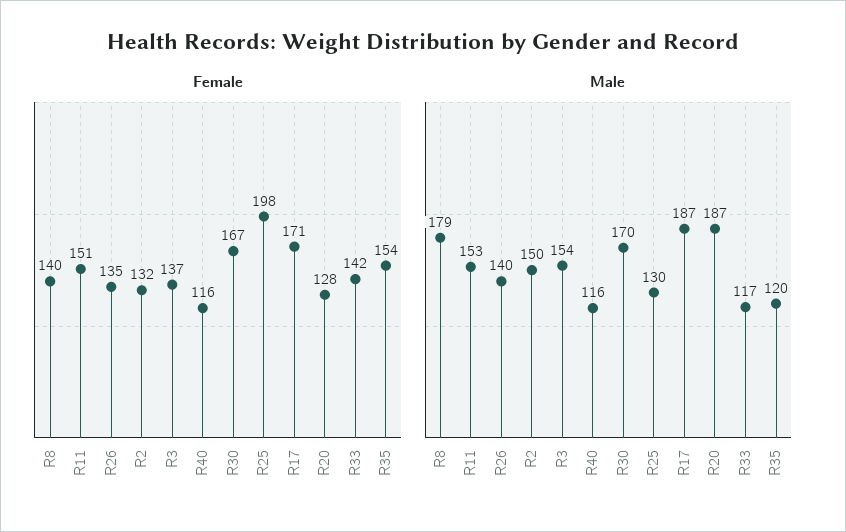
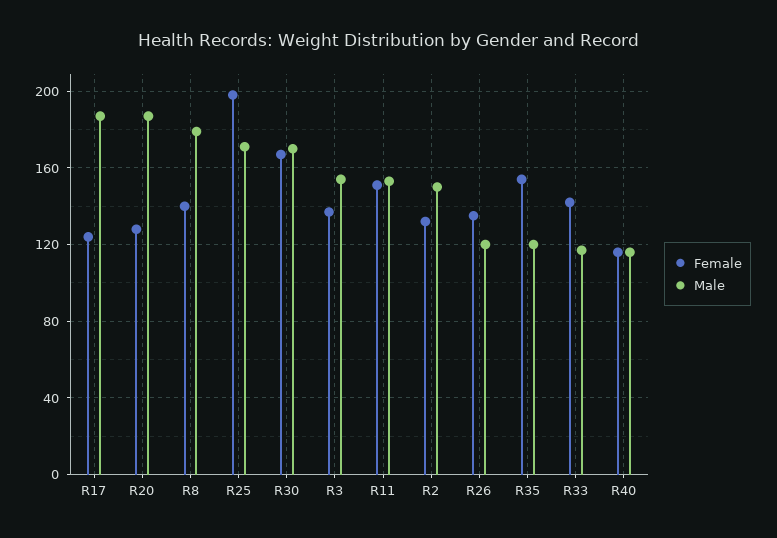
Female, R17: 171 -> 125
Male, R26: 140 -> 120
Male, R25: 130 -> 170

